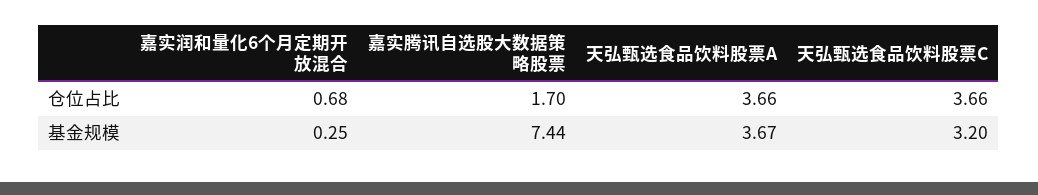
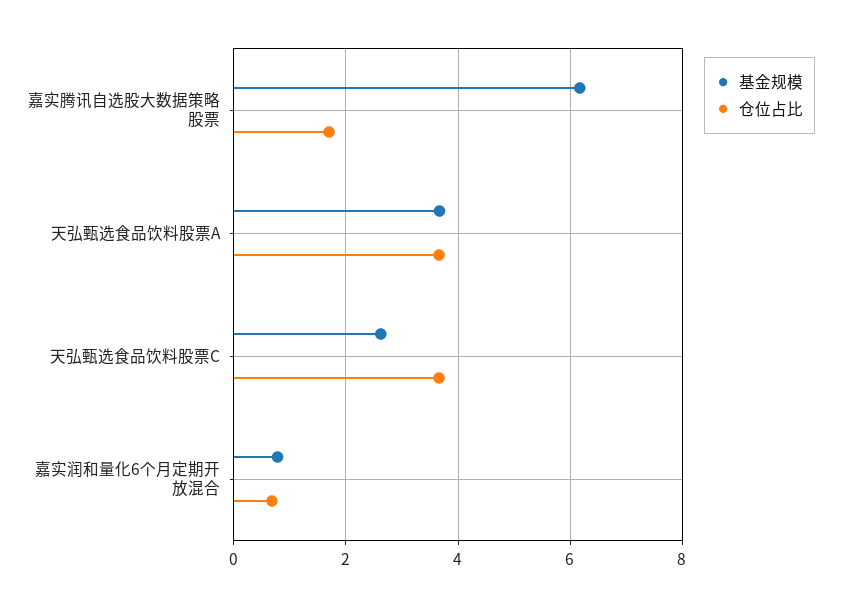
基金规模, 嘉实润和量化6个月定期开放混合: 0.25 -> 0.8
基金规模, 嘉实腾讯自选股大数据策略股票: 7.44 -> 6.2
基金规模, 天弘甄选食品饮料股票C: 3.2 -> 2.6

